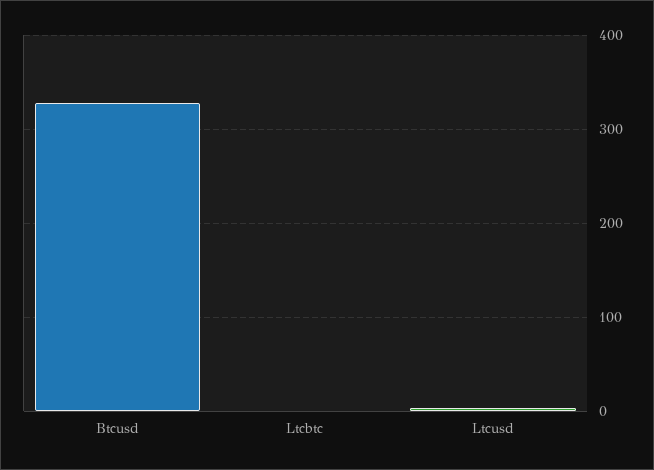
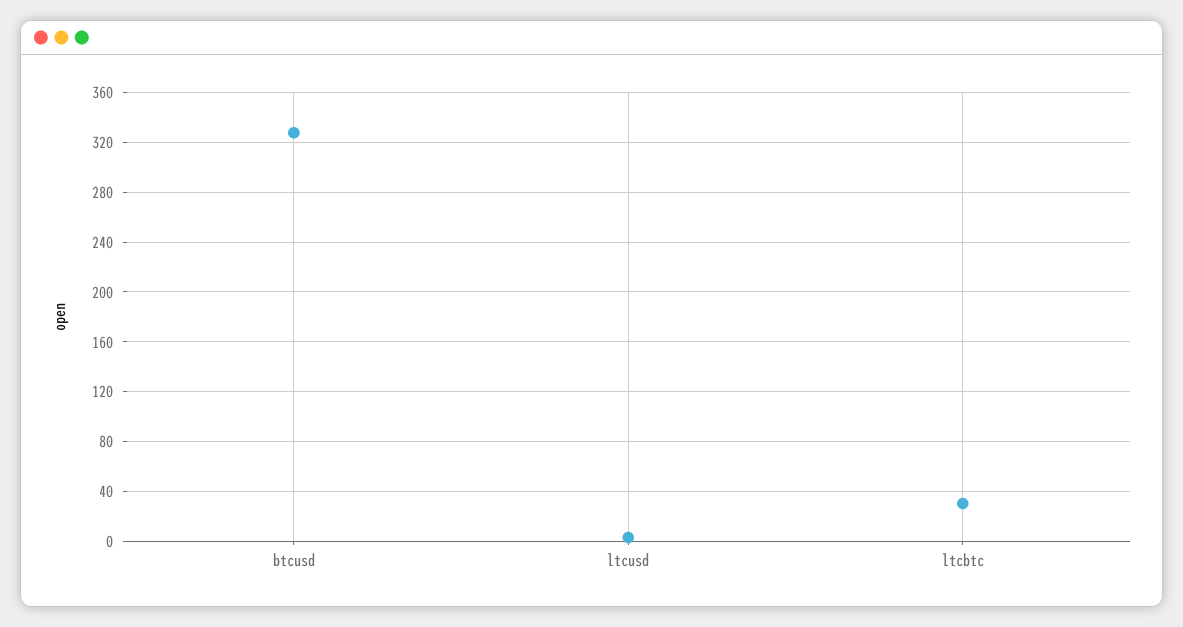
Ltcbtc: 0 -> 30

